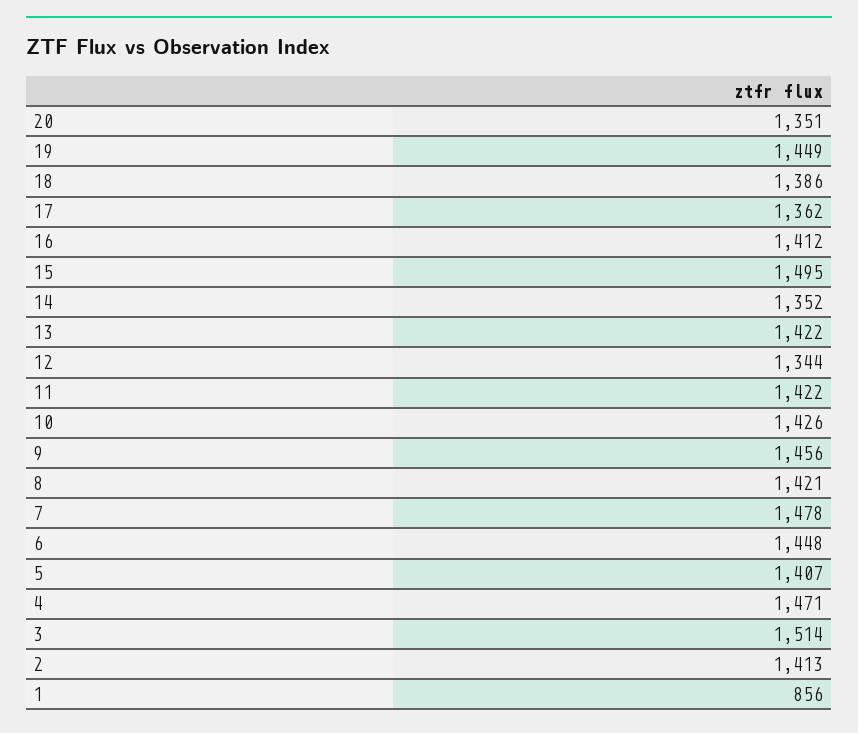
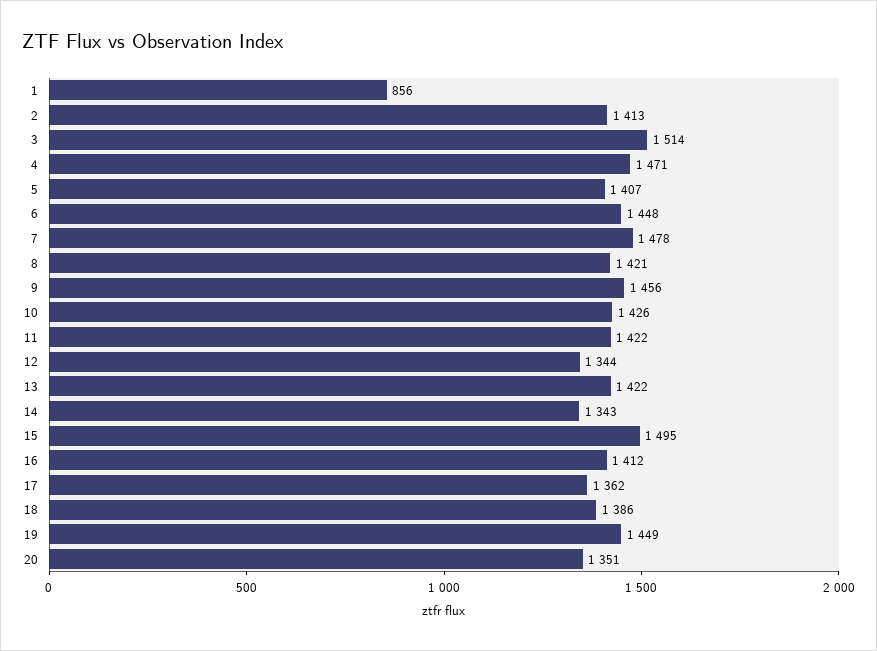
14: 1352 -> 1343

